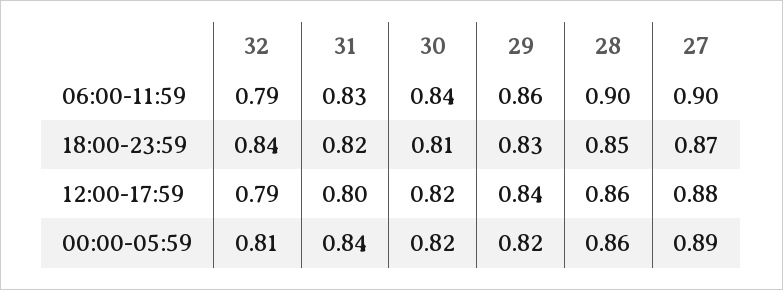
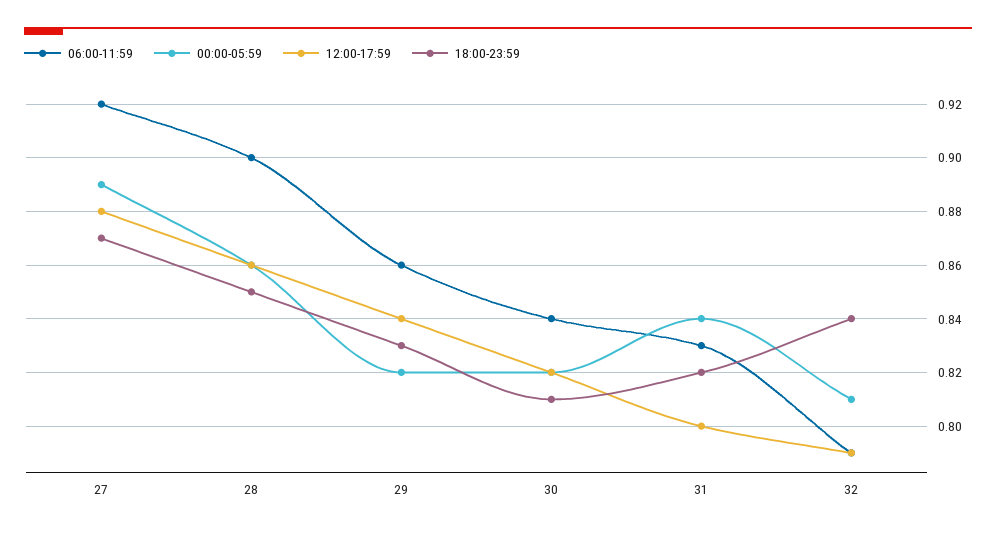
06:00-11:59, 27: 0.9 -> 0.92

